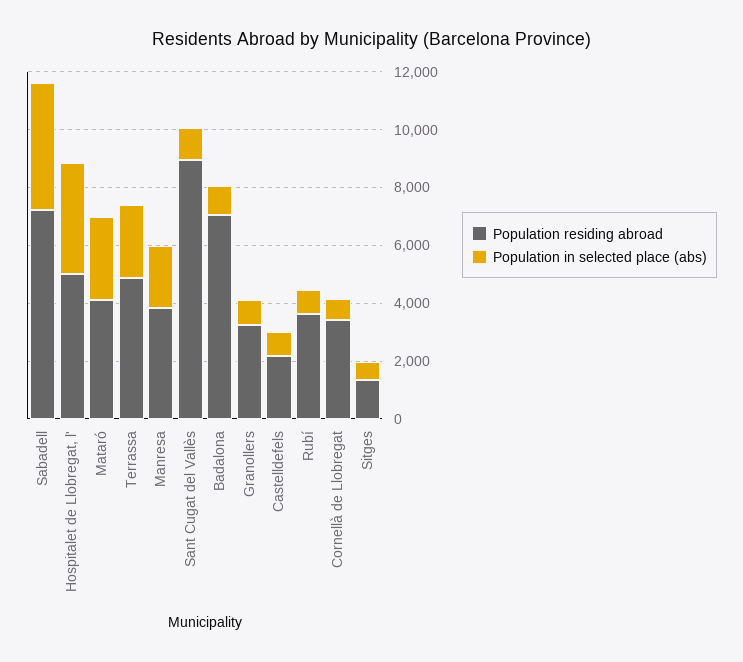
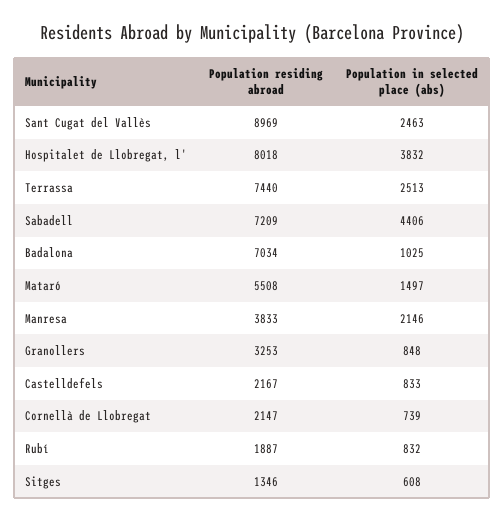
Population residing abroad, Hospitalet de Llobregat, l': 5000 -> 8018
Population residing abroad, Mataró: 4000 -> 5508
Population in selected place (abs), Mataró: 3000 -> 1497
Population residing abroad, Terrassa: 5000 -> 7440
Population in selected place (abs), Sant Cugat del Vallès: 1000 -> 2463
Population residing abroad, Rubí: 3500 -> 1887
Population residing abroad, Cornellà de Llobregat: 3500 -> 2147

